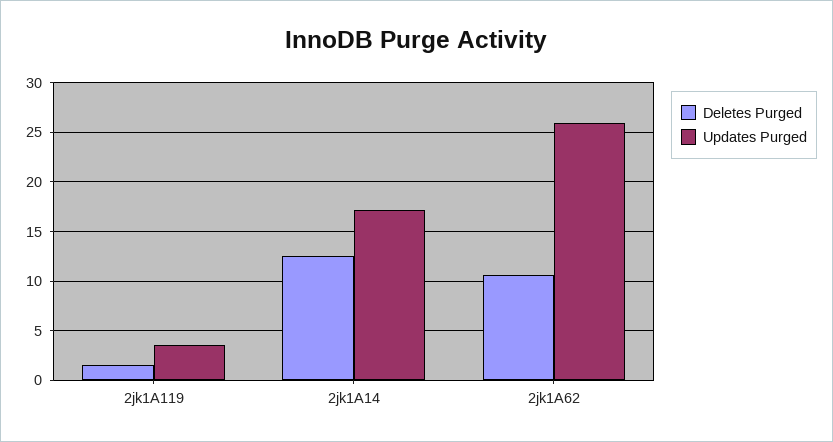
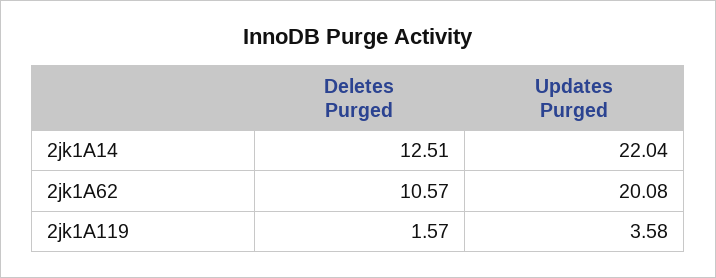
Updates Purged, 2jk1A14: 17 -> 22.04
Updates Purged, 2jk1A62: 26 -> 20.08

